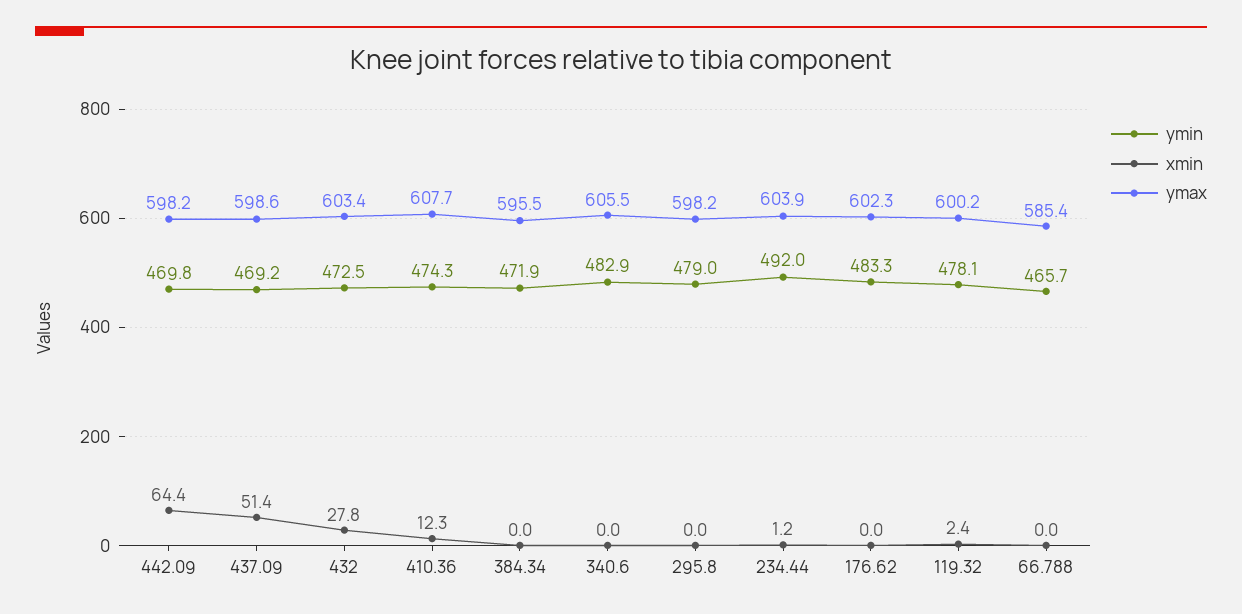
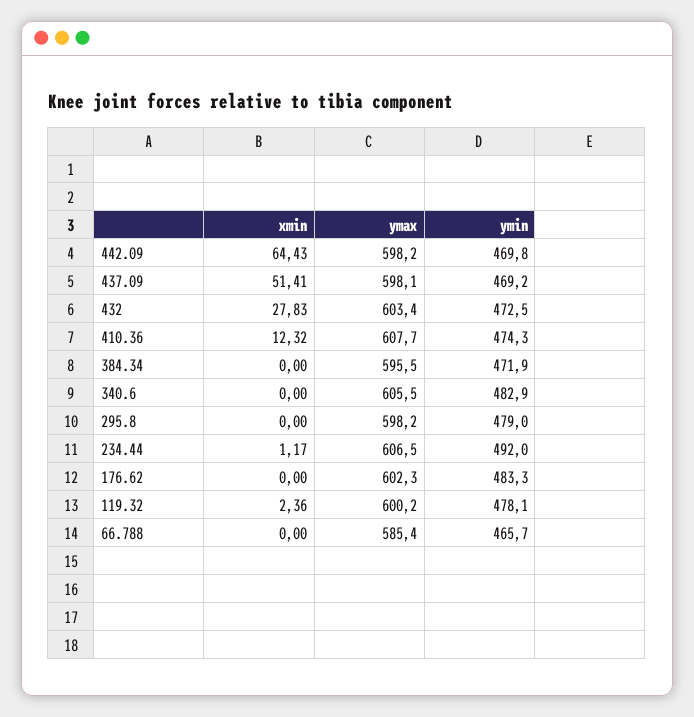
ymax, 437.09: 598.6 -> 598.1
ymax, 234.44: 603.9 -> 606.5

